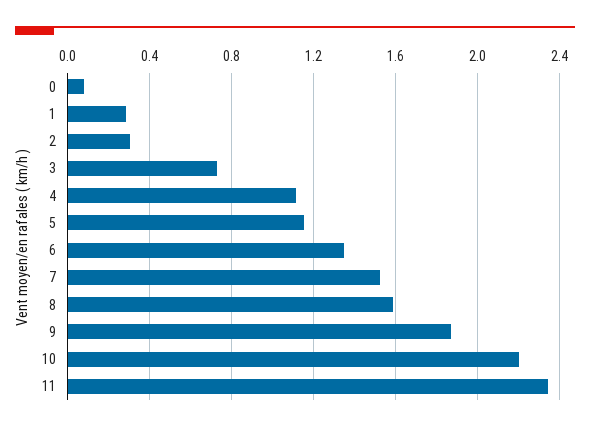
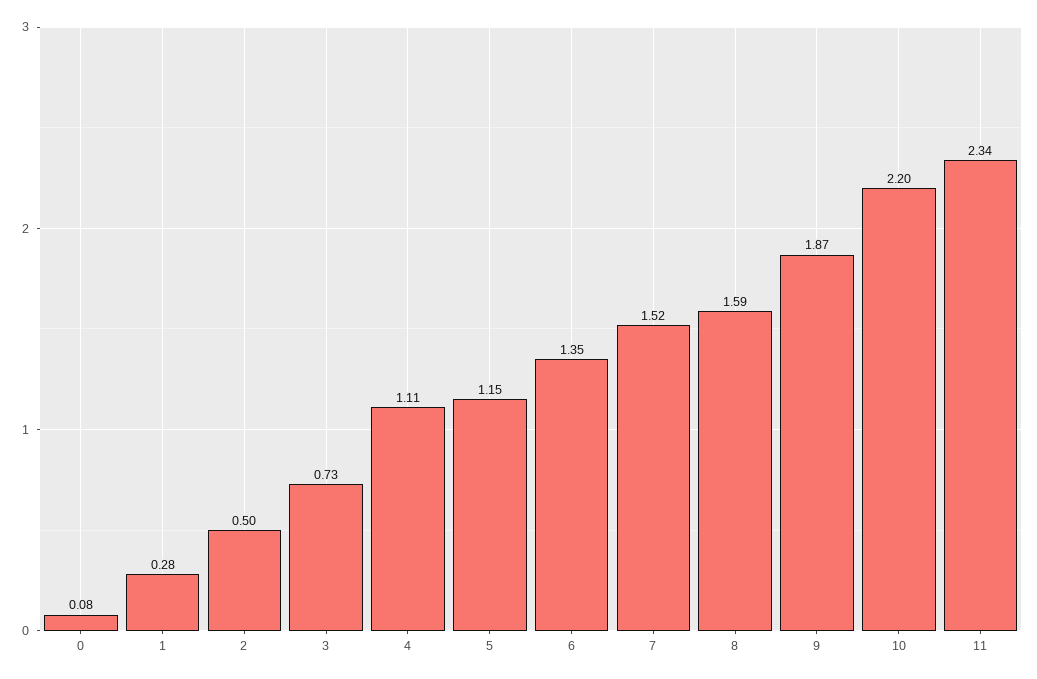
2: 0.3 -> 0.5

